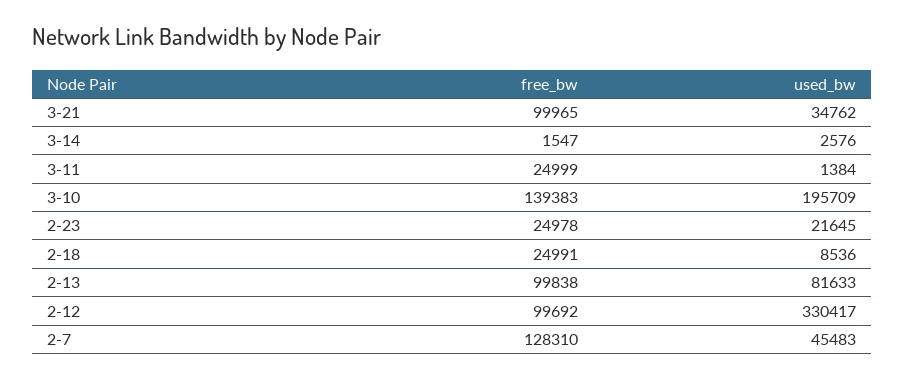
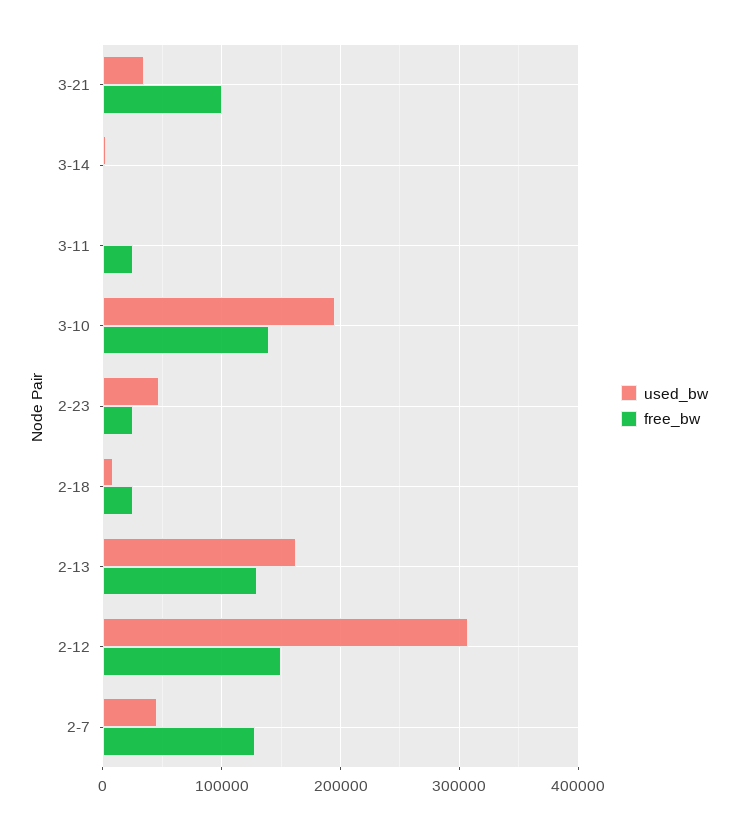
used_bw, 2-23: 21645 -> 50000
free_bw, 2-13: 99838 -> 130000
used_bw, 2-13: 81633 -> 160000
free_bw, 2-12: 99692 -> 150000
used_bw, 2-12: 330417 -> 310000

